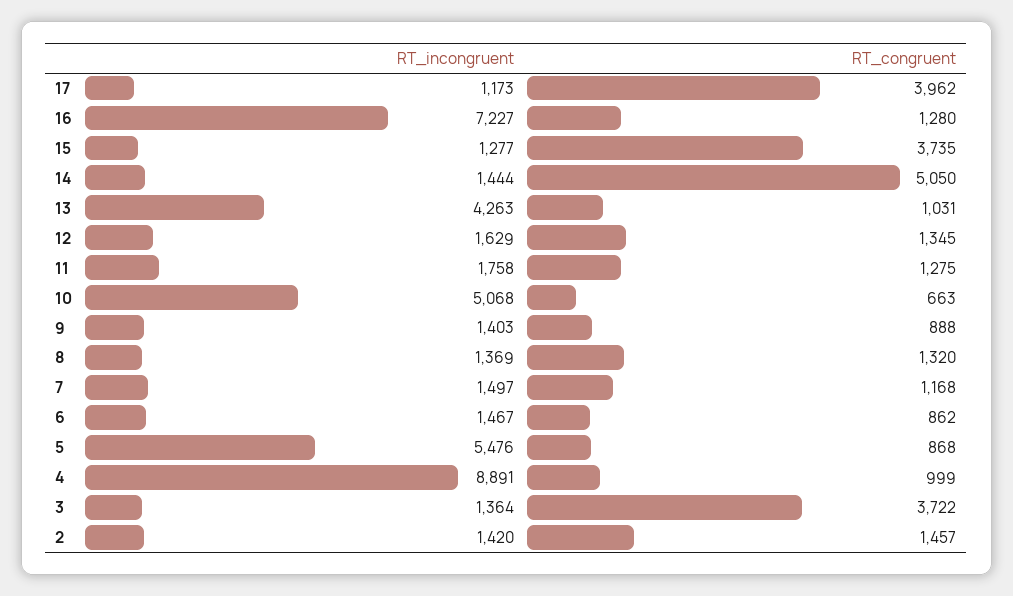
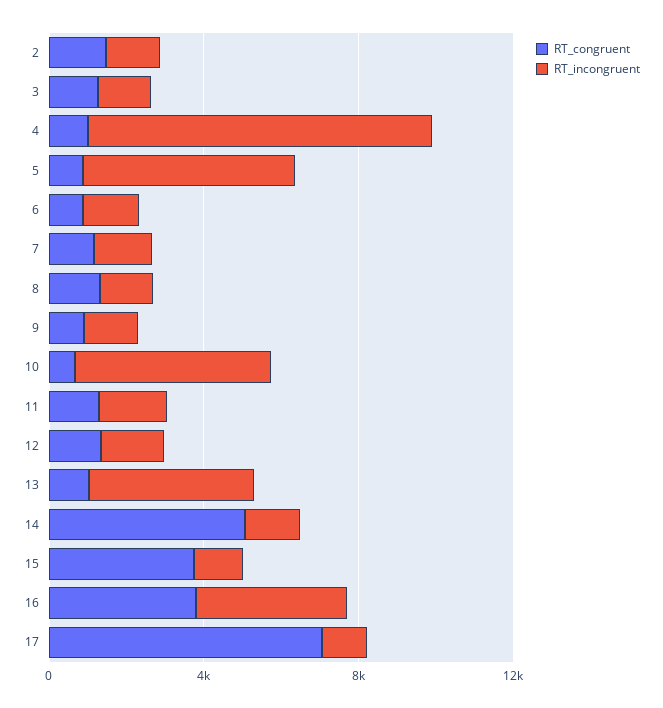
RT_congruent, 17: 3962 -> 7000
RT_incongruent, 16: 7227 -> 4000
RT_congruent, 16: 1280 -> 4000
RT_congruent, 3: 3722 -> 1000

